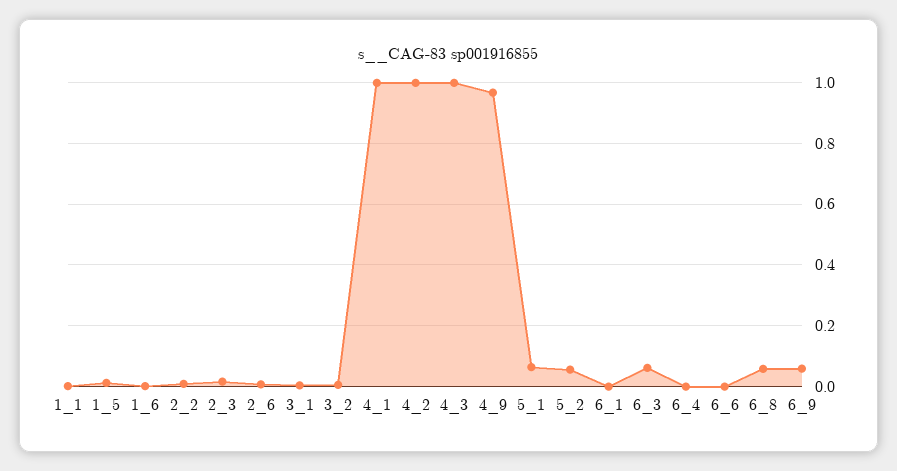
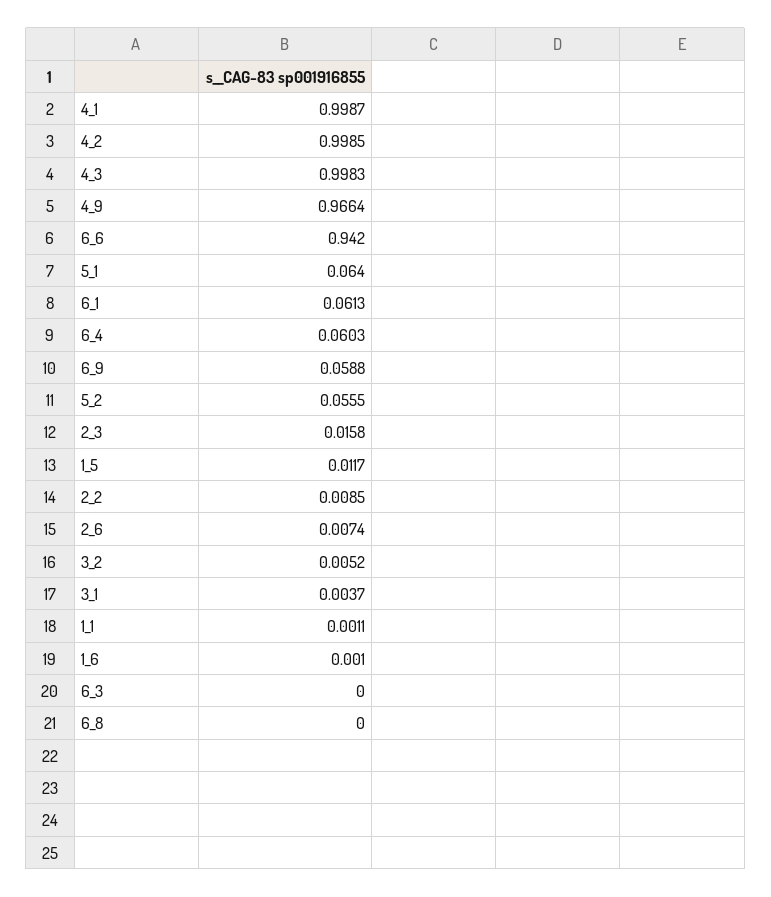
6_1: 0 -> 0.0613
6_3: 0.06 -> 0
6_4: 0 -> 0.0603
6_6: 0 -> 0.942
6_8: 0.06 -> 0

